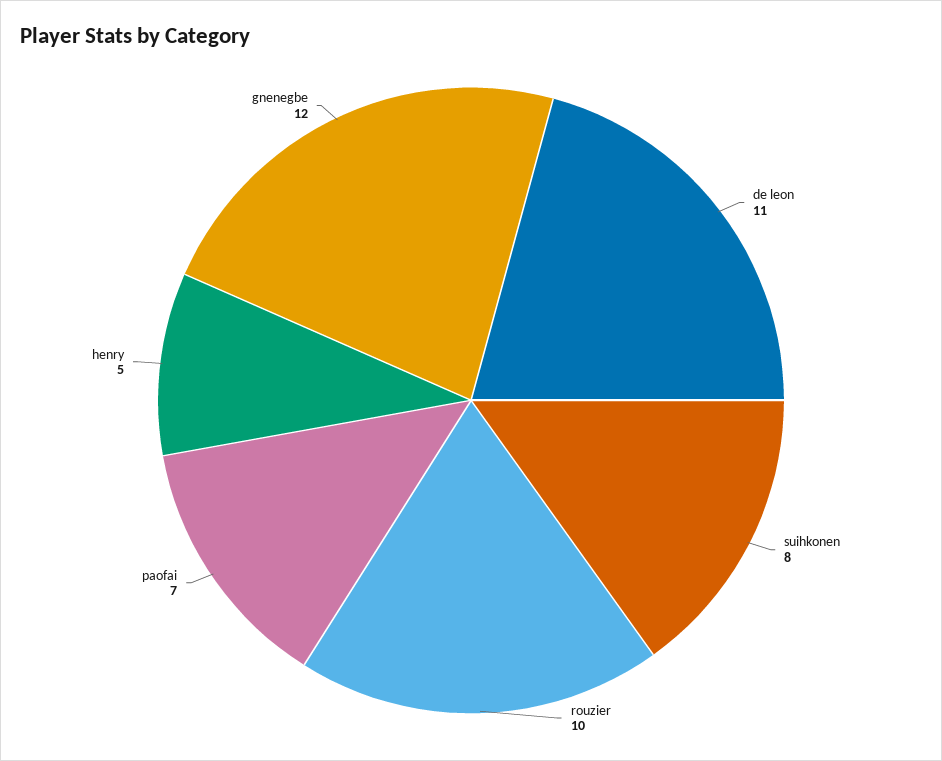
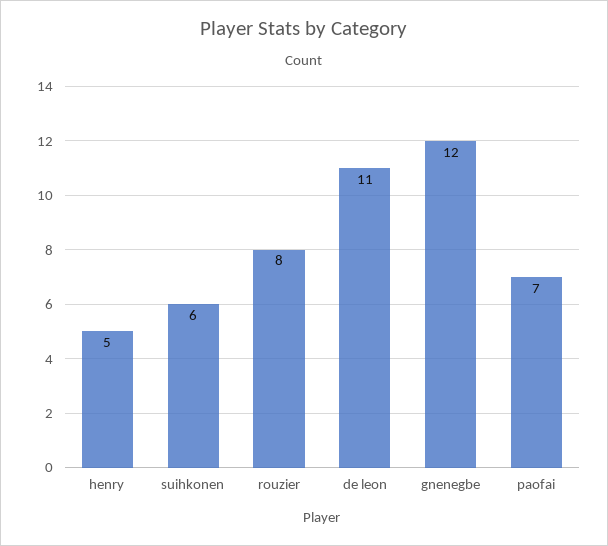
suihkonen: 8 -> 6
rouzier: 10 -> 8

